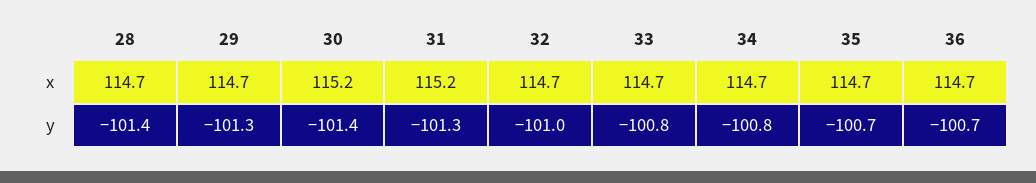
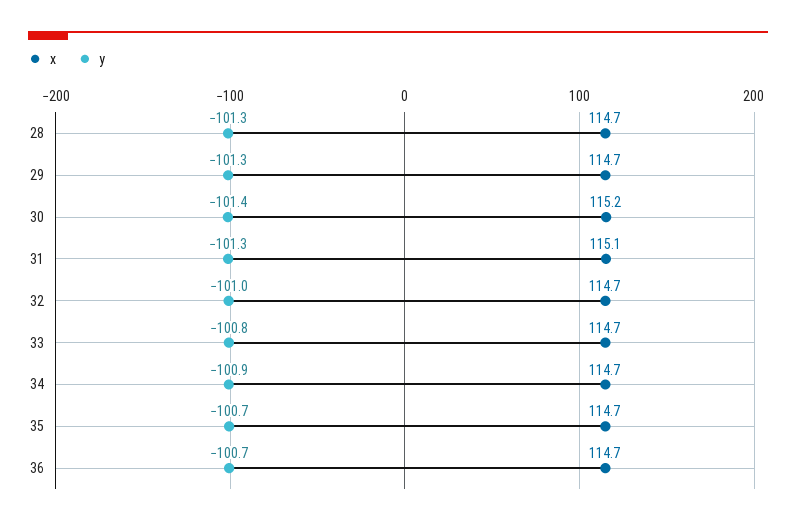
x, 31: 115.2 -> 115.1
y, 28: -101.4 -> -101.3
y, 34: -100.8 -> -100.9

